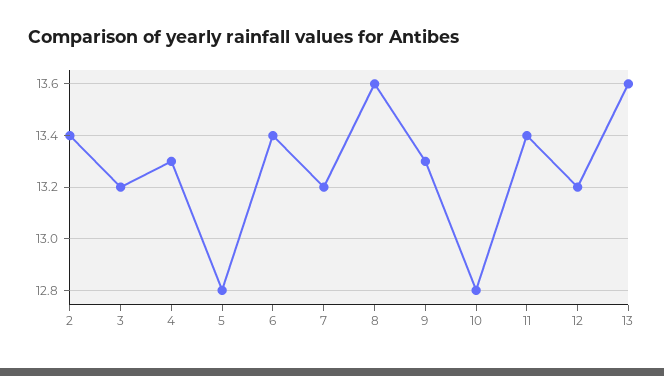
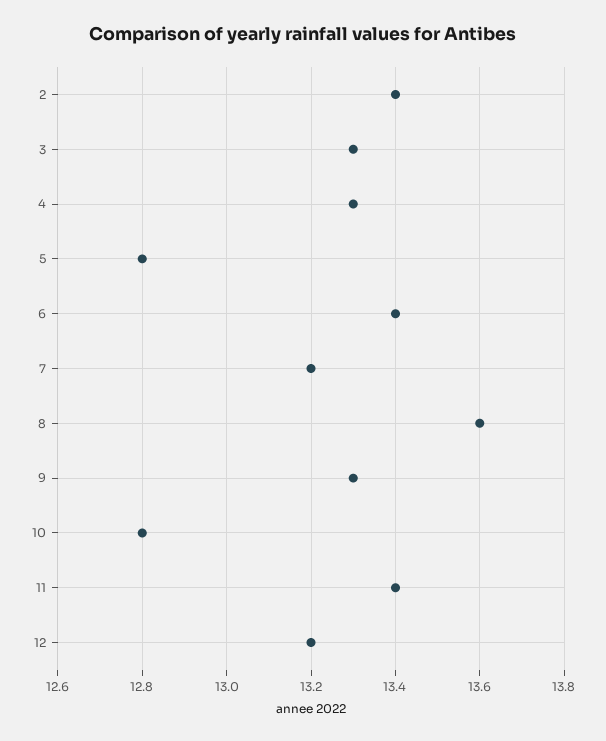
3: 13.2 -> 13.3
13: 13.6 -> none

